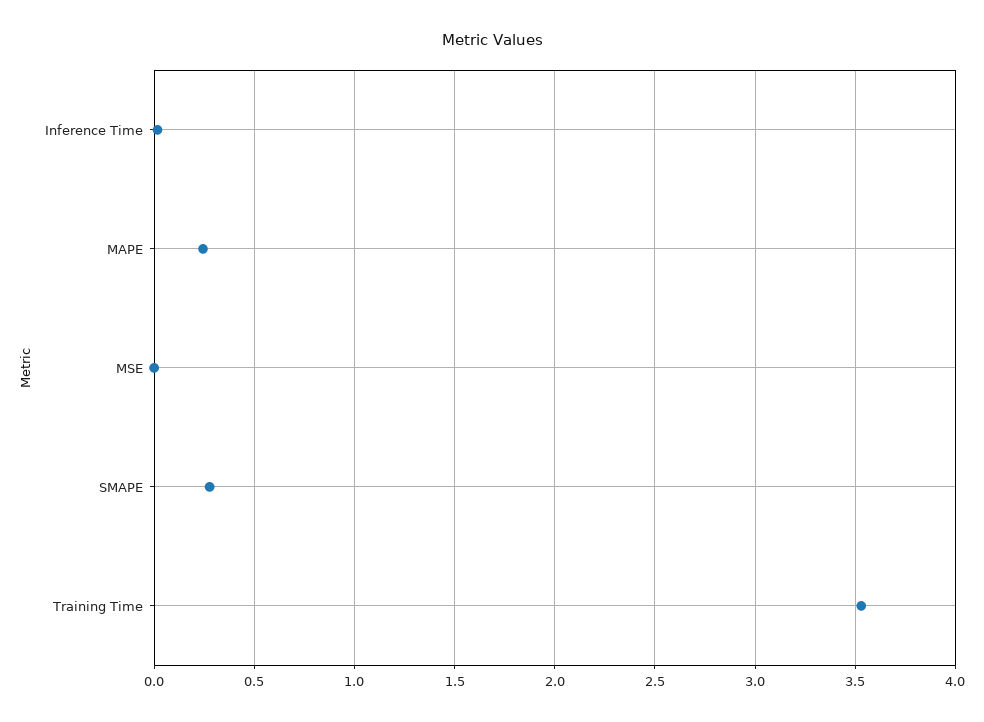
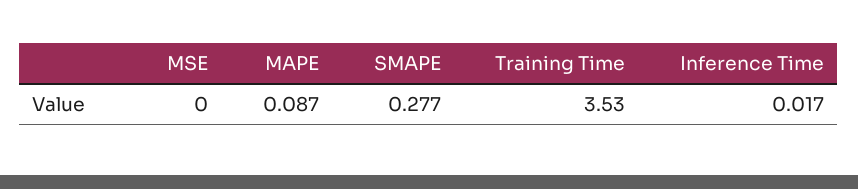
MAPE: 0.25 -> 0.087

